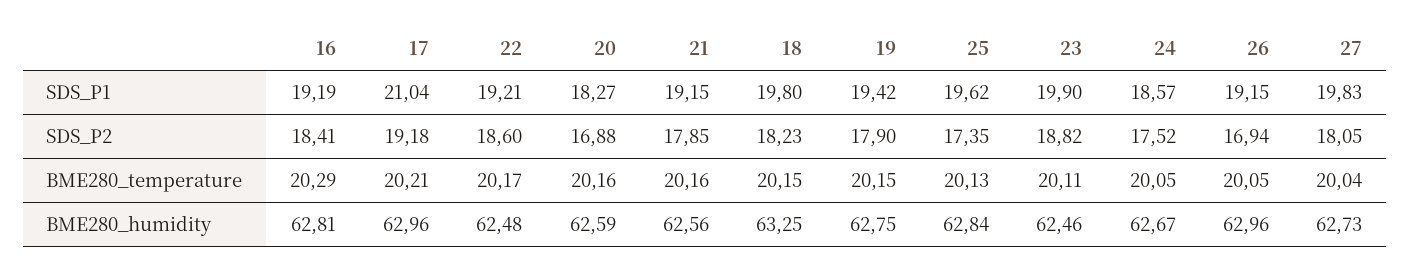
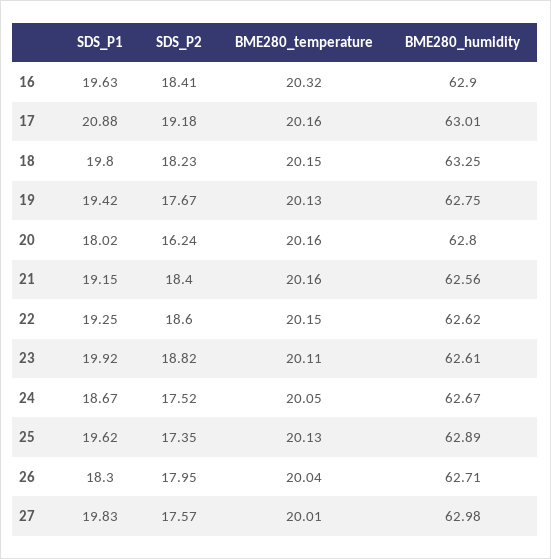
16, SDS_P1: 19.19 -> 19.63
17, SDS_P1: 21.04 -> 20.88
22, SDS_P1: 19.21 -> 19.25
20, SDS_P1: 18.27 -> 18.02
23, SDS_P1: 19.9 -> 19.92
24, SDS_P1: 18.57 -> 18.67
26, SDS_P1: 19.15 -> 18.3
20, SDS_P2: 16.88 -> 16.24
21, SDS_P2: 17.85 -> 18.4
19, SDS_P2: 17.9 -> 17.67
26, SDS_P2: 16.94 -> 17.95
27, SDS_P2: 18.05 -> 17.57
16, BME280_temperature: 20.29 -> 20.32
17, BME280_temperature: 20.21 -> 20.16
22, BME280_temperature: 20.17 -> 20.15
19, BME280_temperature: 20.15 -> 20.13
26, BME280_temperature: 20.05 -> 20.04
27, BME280_temperature: 20.04 -> 20.01
16, BME280_humidity: 62.81 -> 62.9
17, BME280_humidity: 62.96 -> 63.01
22, BME280_humidity: 62.48 -> 62.62
20, BME280_humidity: 62.59 -> 62.8
25, BME280_humidity: 62.84 -> 62.89
23, BME280_humidity: 62.46 -> 62.61
26, BME280_humidity: 62.96 -> 62.71
27, BME280_humidity: 62.73 -> 62.98

